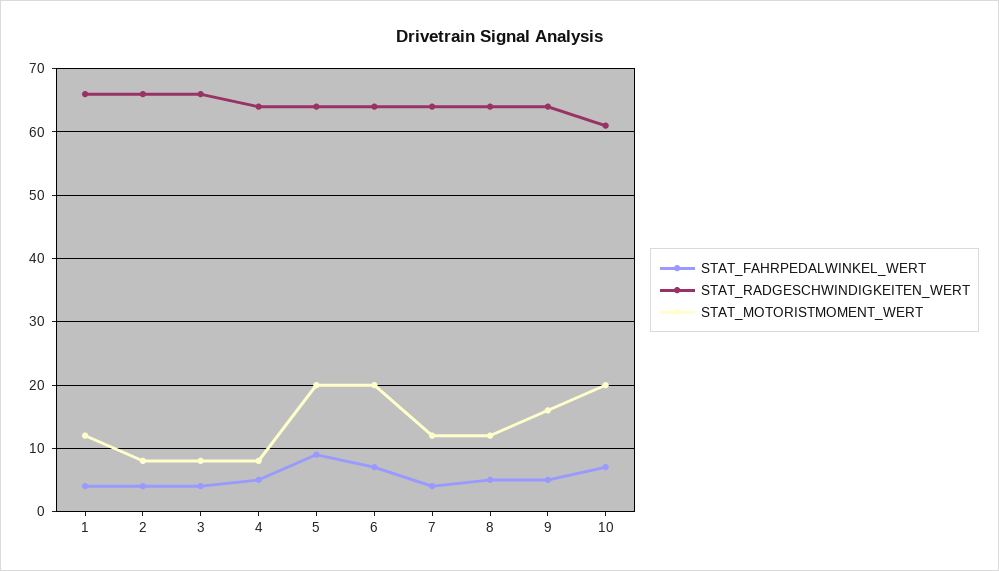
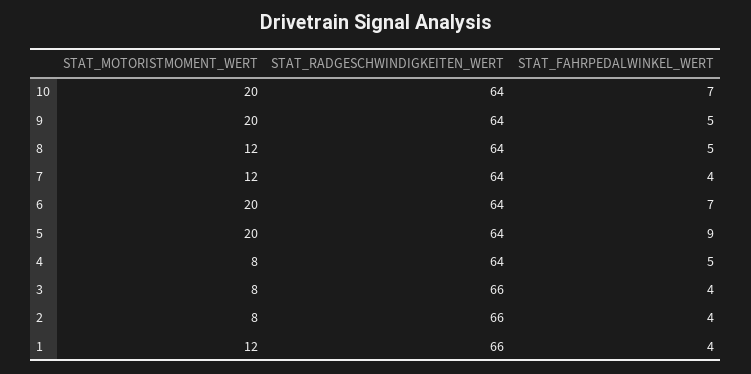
STAT_MOTORISTMOMENT_WERT, 9: 16 -> 20
STAT_RADGESCHWINDIGKEITEN_WERT, 10: 61 -> 64

